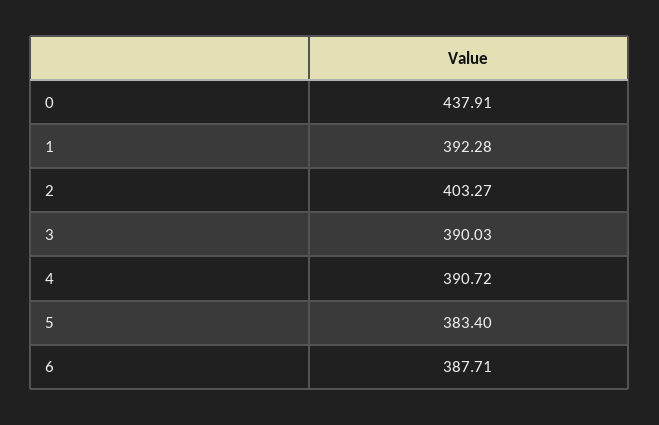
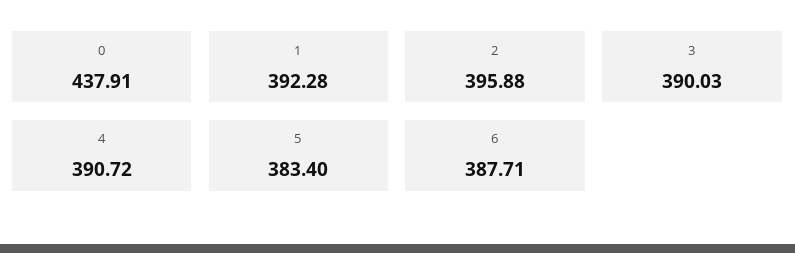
2: 403.27 -> 395.88

